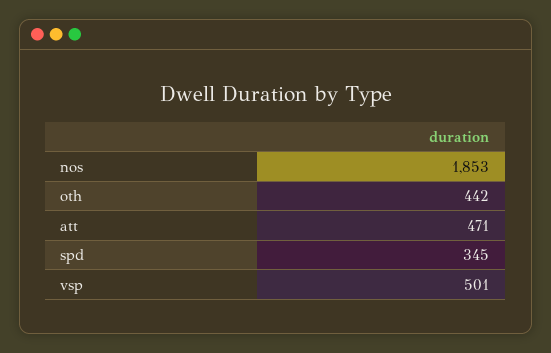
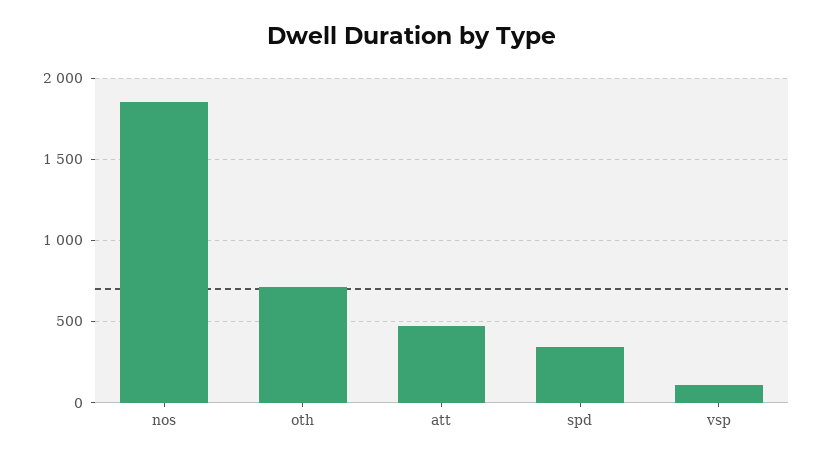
oth: 442 -> 700
vsp: 501 -> 100

